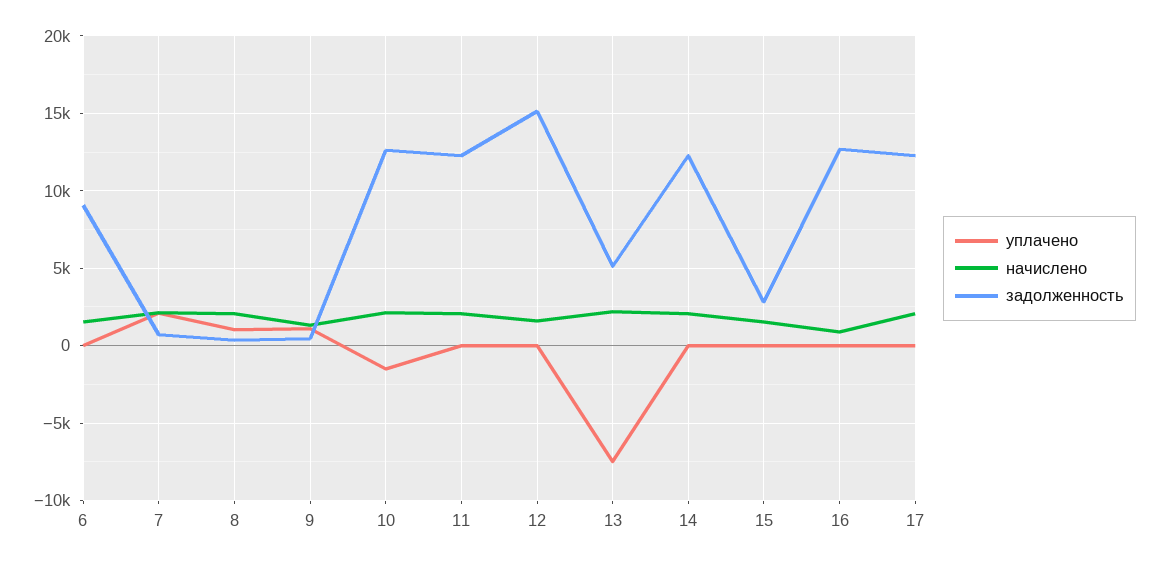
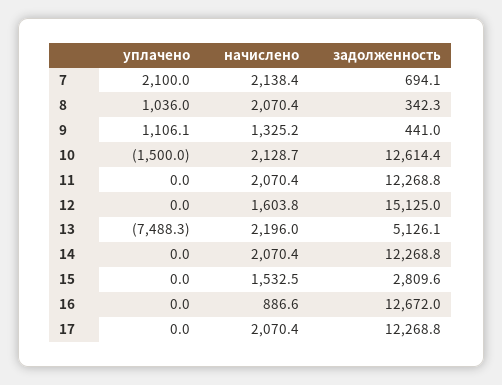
уплачено, 6: 0 -> none
начислено, 6: 1500 -> none
задолженность, 6: 9000 -> none

